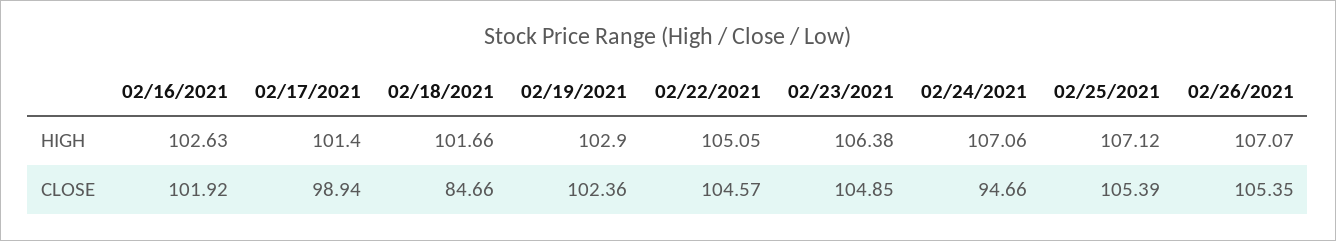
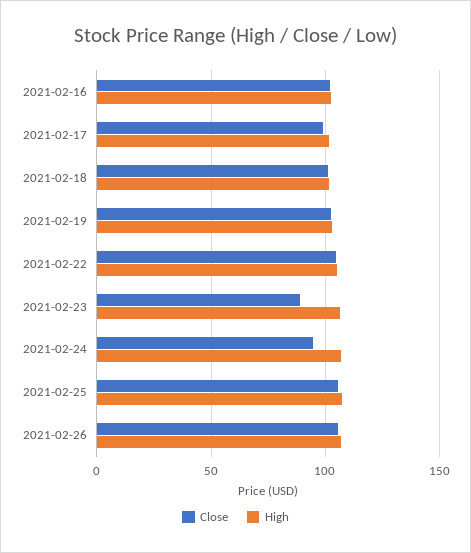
CLOSE, 02/18/2021: 84.66 -> 100
CLOSE, 02/23/2021: 104.85 -> 90

